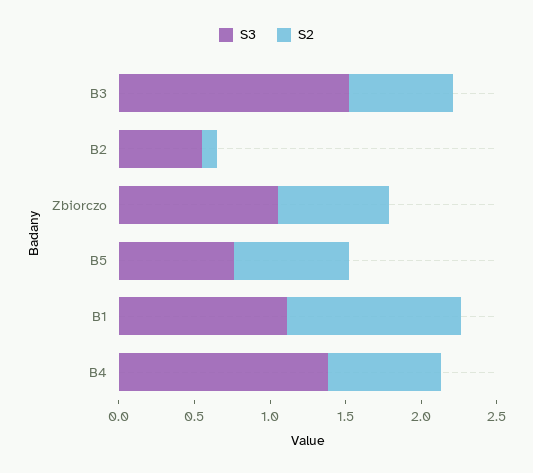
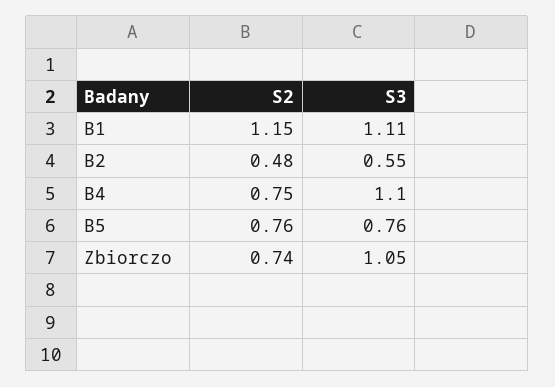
S3, B3: 1.5 -> none
S2, B3: 0.7 -> none
S2, B2: 0.1 -> 0.48
S3, B4: 1.4 -> 1.1

